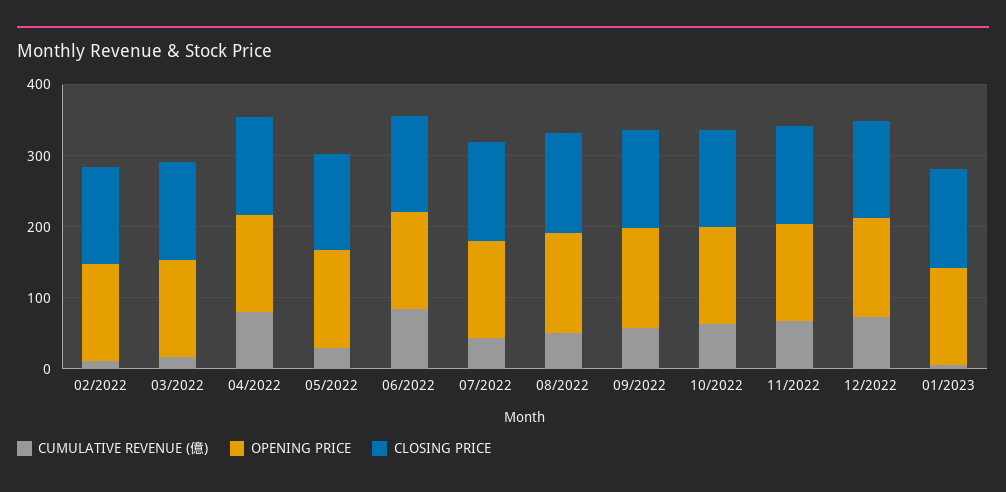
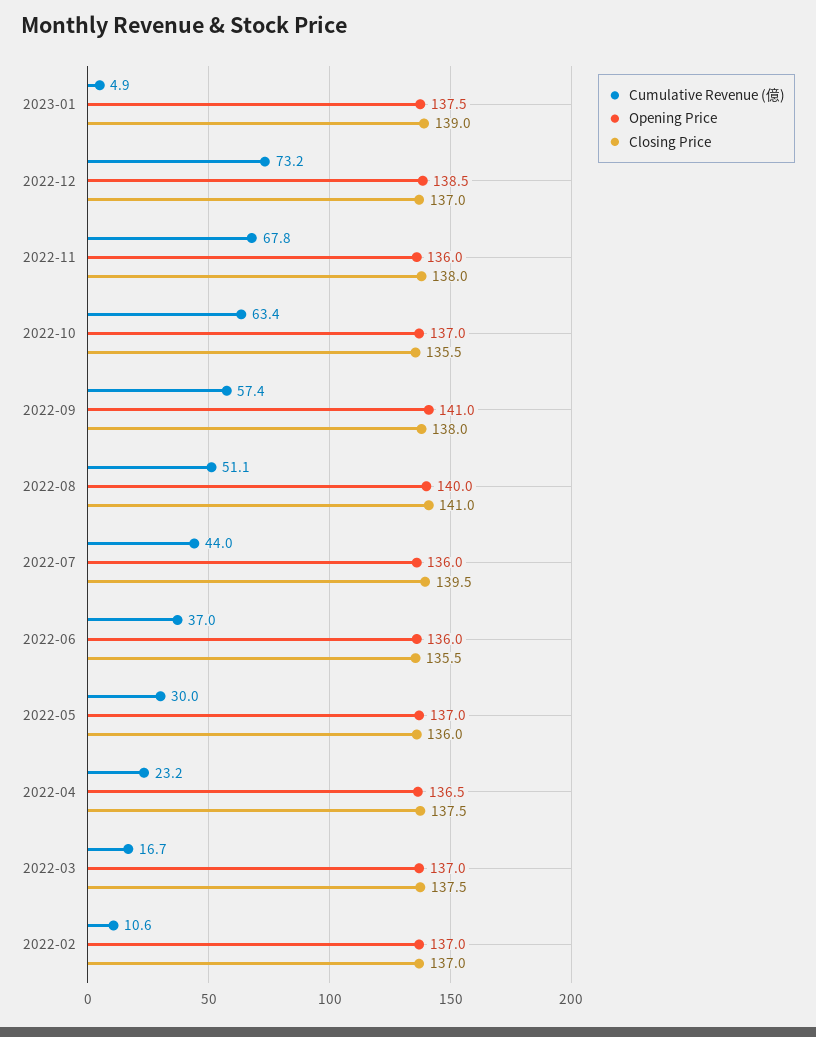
CUMULATIVE REVENUE (億), 04/2022: 80 -> 23.2
CUMULATIVE REVENUE (億), 06/2022: 80 -> 37

